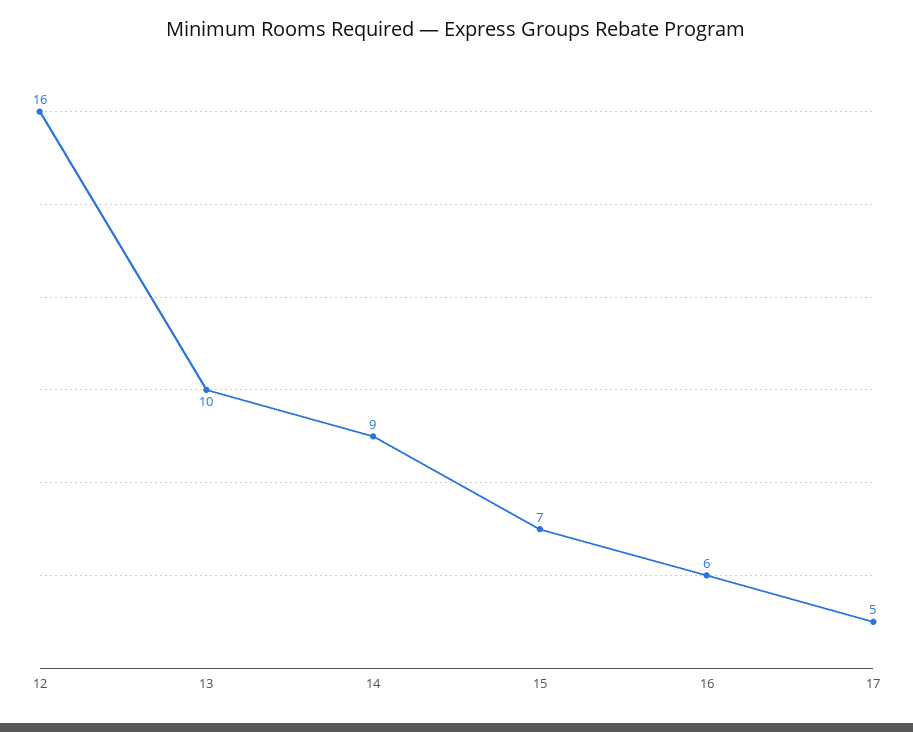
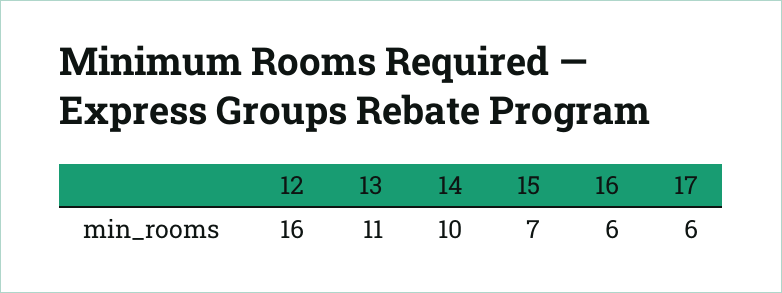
13: 10 -> 11
14: 9 -> 10
17: 5 -> 6

